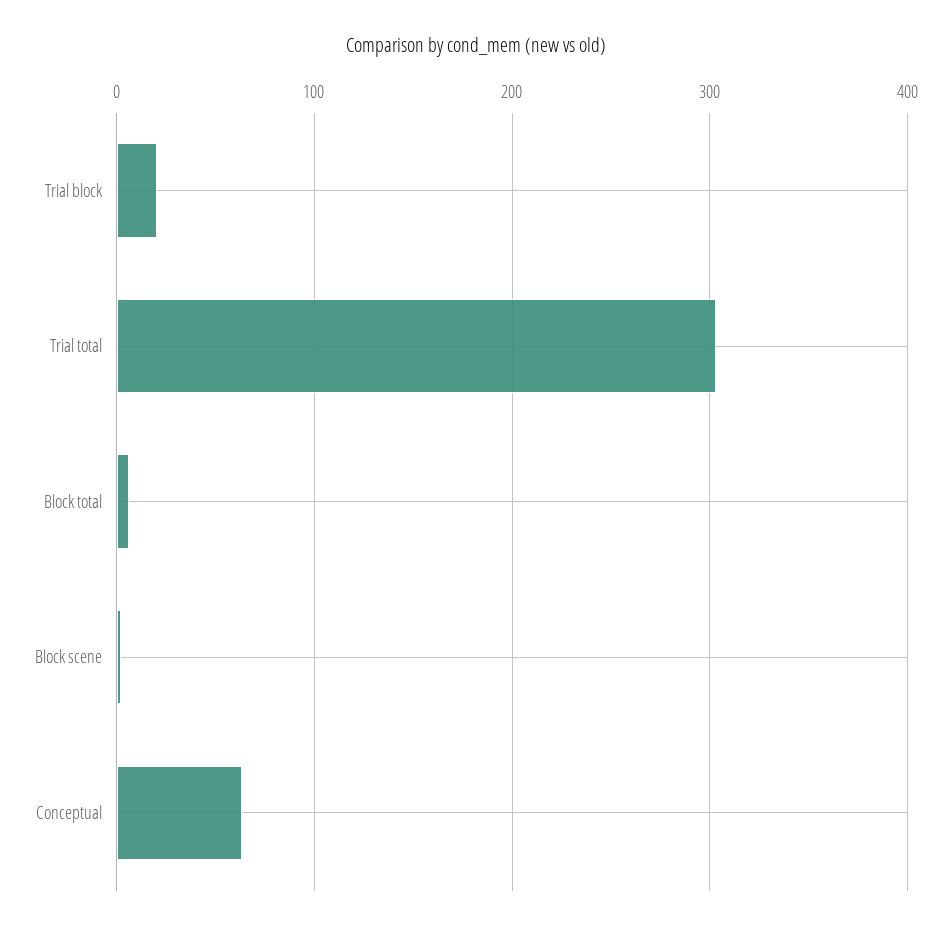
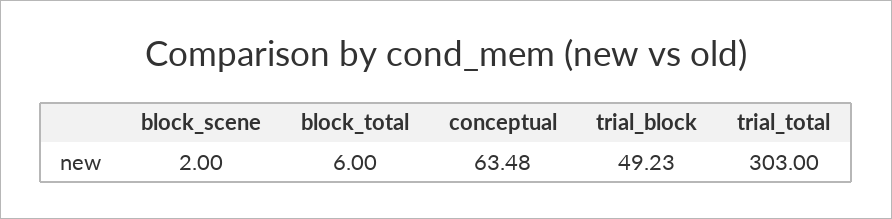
Trial block: 20 -> 49.23

